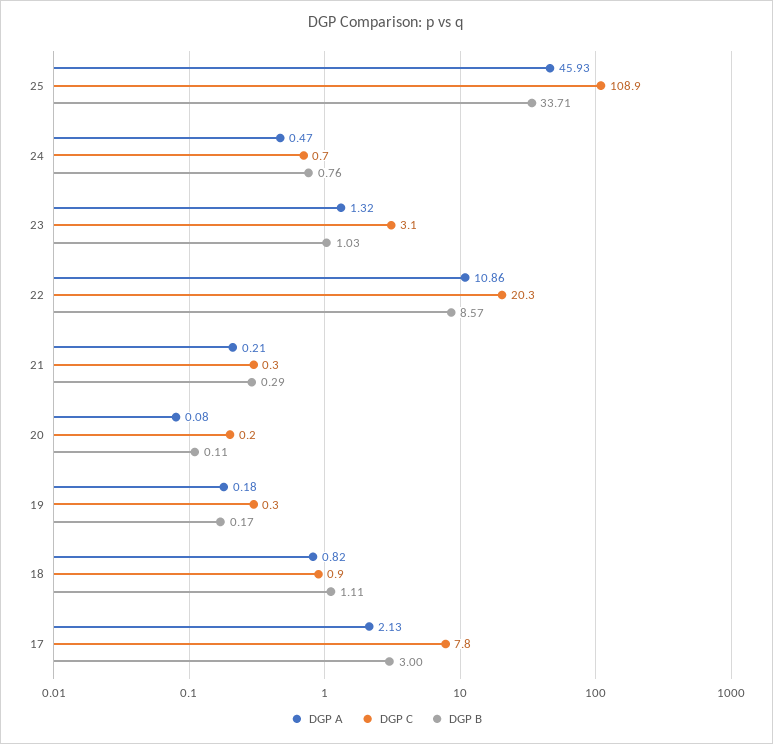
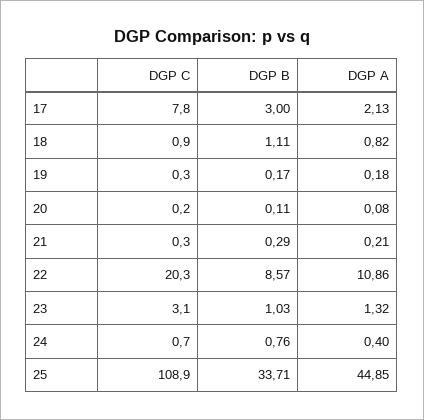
DGP A, 25: 45.93 -> 44.85
DGP A, 24: 0.47 -> 0.4

